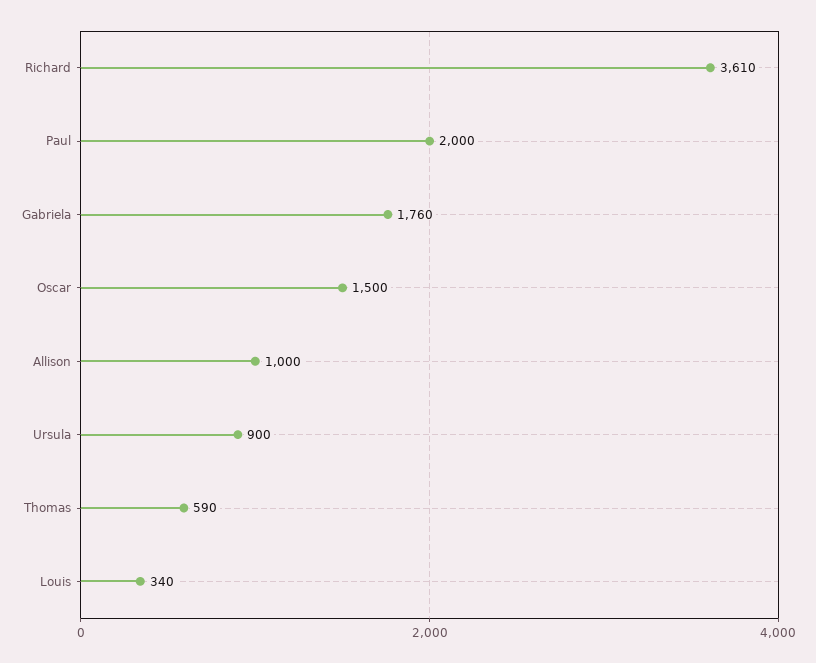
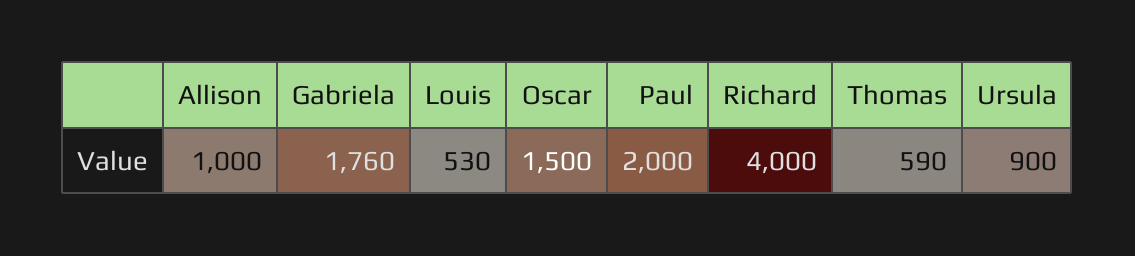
Richard: 3610 -> 4000
Louis: 340 -> 530

